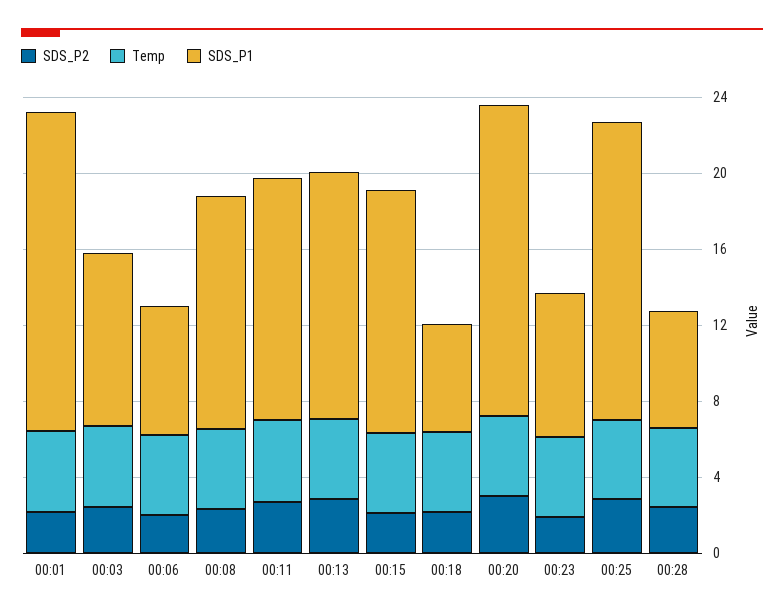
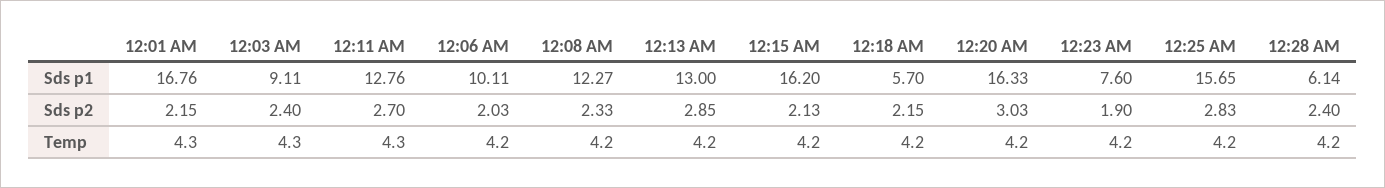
SDS_P1, 00:06: 7 -> 10.11
SDS_P1, 00:15: 13 -> 16.2

